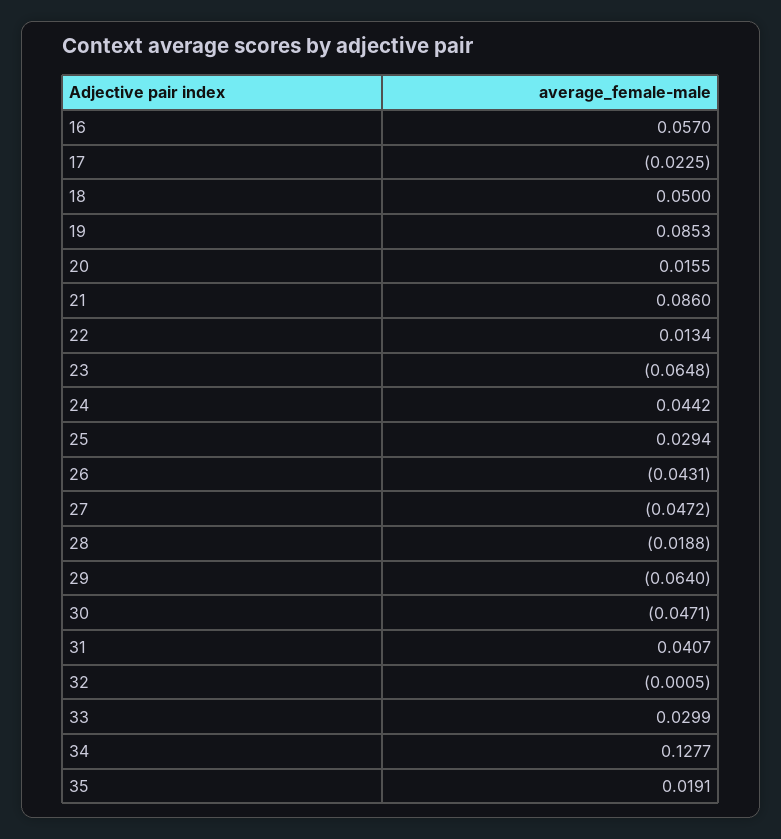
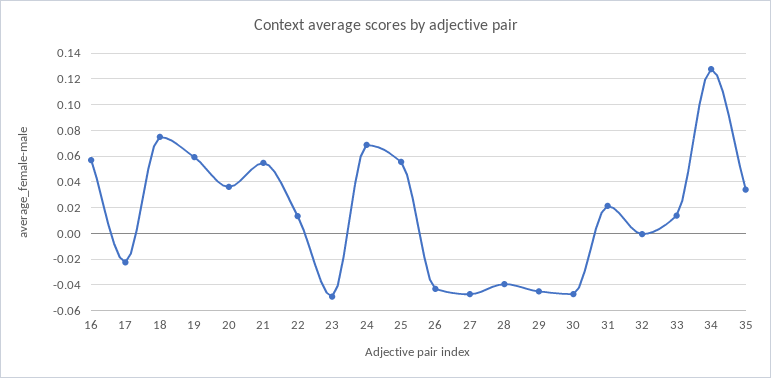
18: 0.05 -> 0.075
19: 0.0853 -> 0.06
20: 0.0155 -> 0.035
21: 0.086 -> 0.055
23: -0.0648 -> -0.05
24: 0.0442 -> 0.07
25: 0.0294 -> 0.055
28: -0.0188 -> -0.04
29: -0.064 -> -0.045
31: 0.0407 -> 0.02
33: 0.0299 -> 0.015
35: 0.0191 -> 0.035

